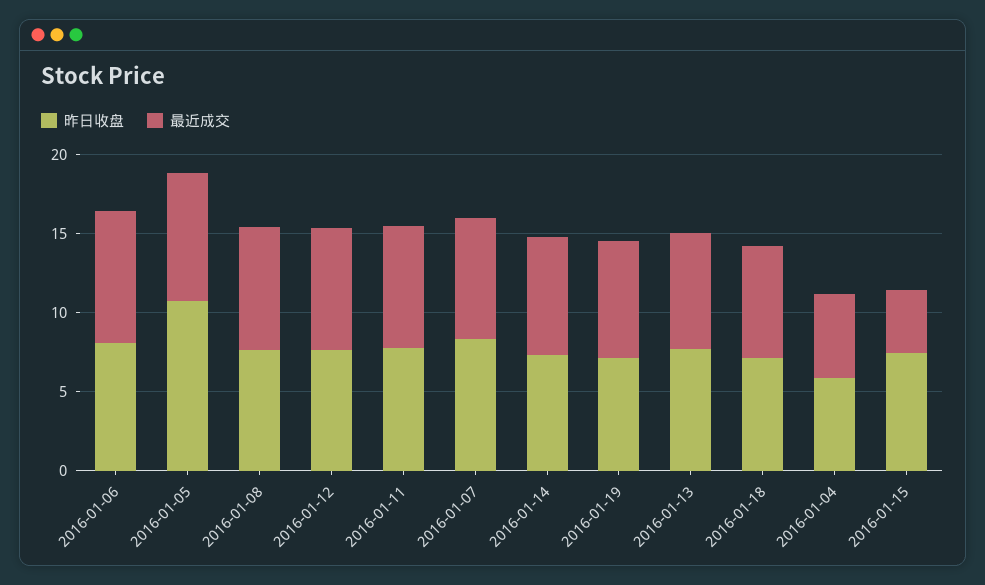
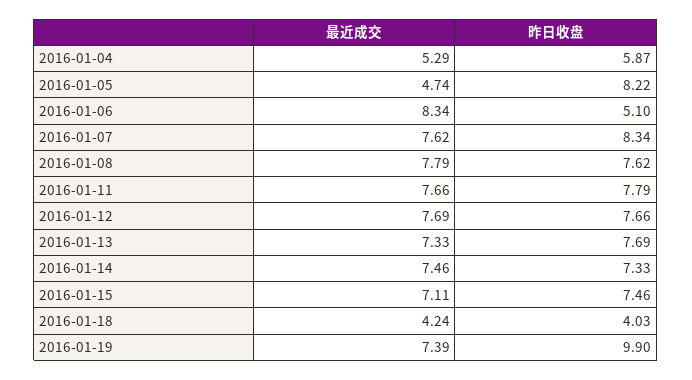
昨日收盘, 2016-01-06: 8 -> 5.1
昨日收盘, 2016-01-05: 11 -> 8.22
最近成交, 2016-01-05: 8 -> 4.74
昨日收盘, 2016-01-19: 7 -> 9.9
昨日收盘, 2016-01-18: 7 -> 4.03
最近成交, 2016-01-18: 7 -> 4.24
最近成交, 2016-01-15: 4 -> 7.11

